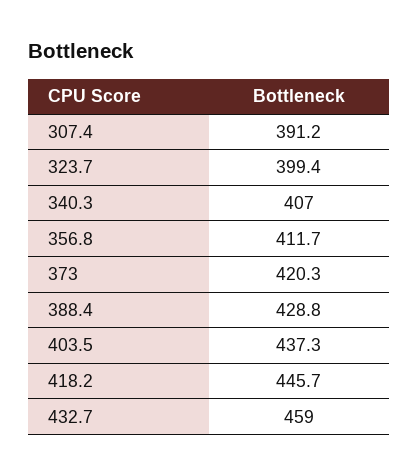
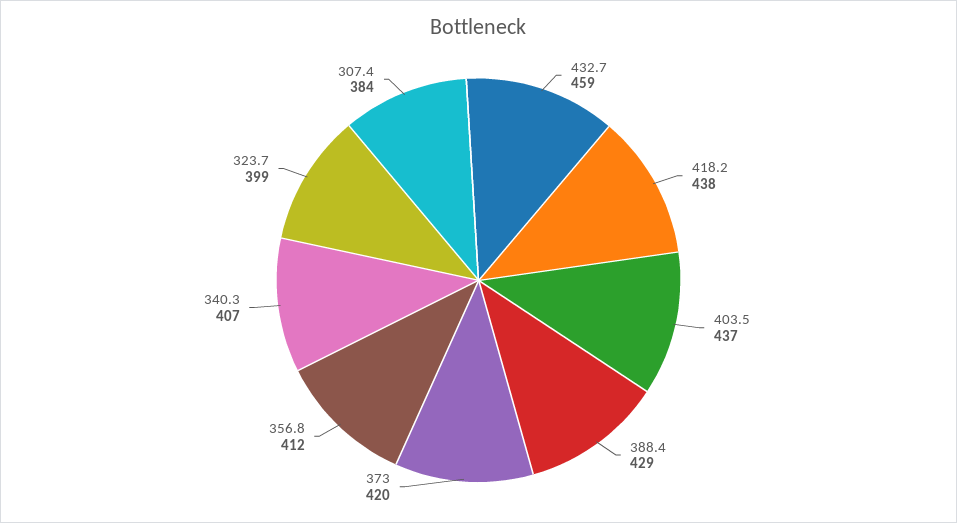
307.4: 391.2 -> 384
418.2: 445.7 -> 438

